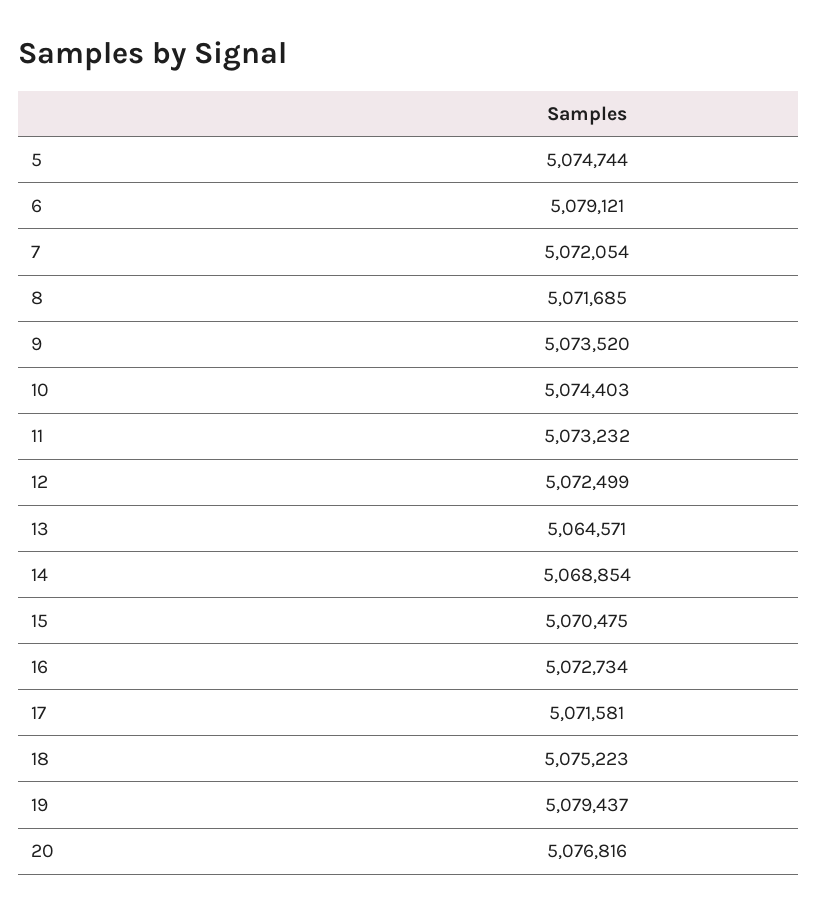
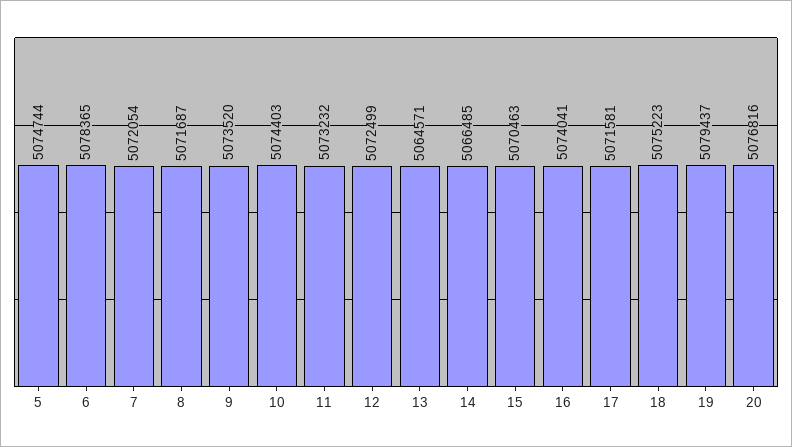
6: 5079121 -> 5078365
8: 5071685 -> 5071687
14: 5068854 -> 5066485
15: 5070475 -> 5070463
16: 5072734 -> 5074041

